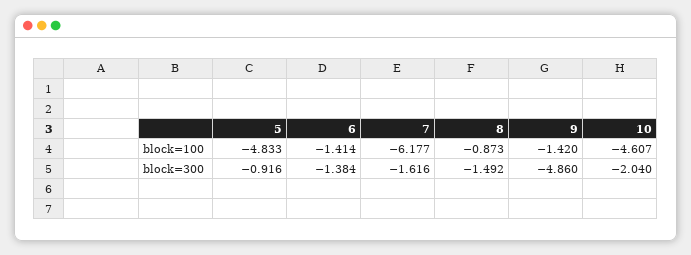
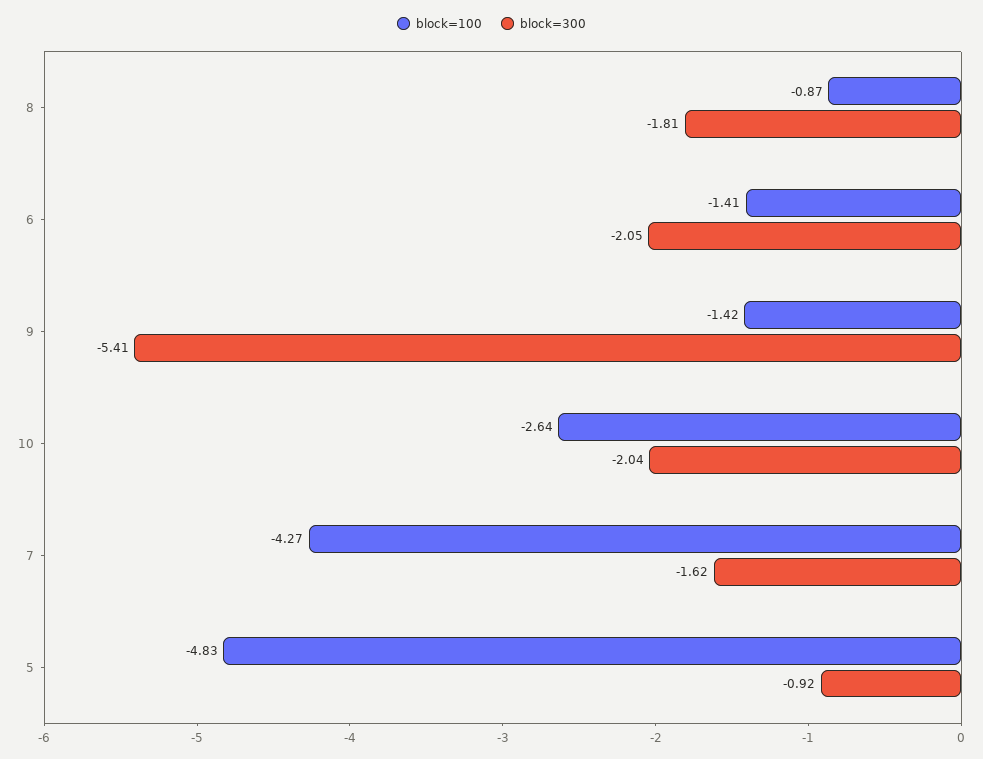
block=100, 7: -6.177 -> -4.27
block=100, 10: -4.607 -> -2.64
block=300, 6: -1.384 -> -2.05
block=300, 8: -1.492 -> -1.81
block=300, 9: -4.86 -> -5.41

